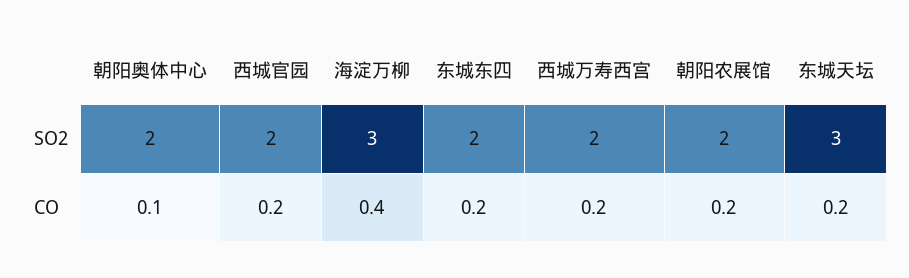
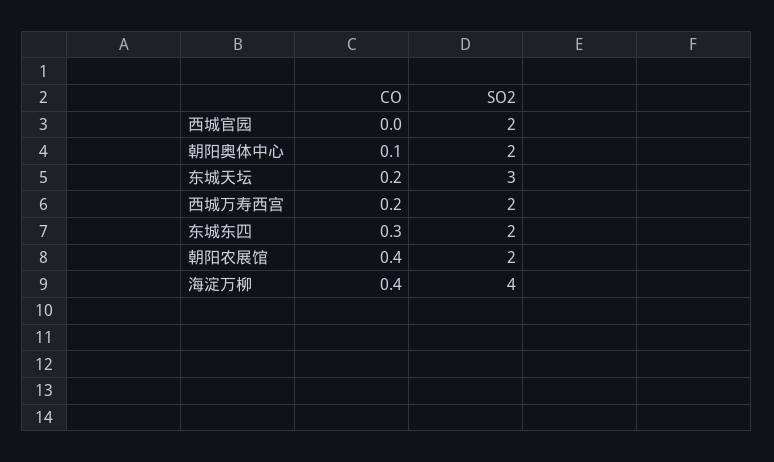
海淀万柳, SO2: 3 -> 4
西城官园, CO: 0.2 -> 0
东城东四, CO: 0.2 -> 0.3
朝阳农展馆, CO: 0.2 -> 0.4

